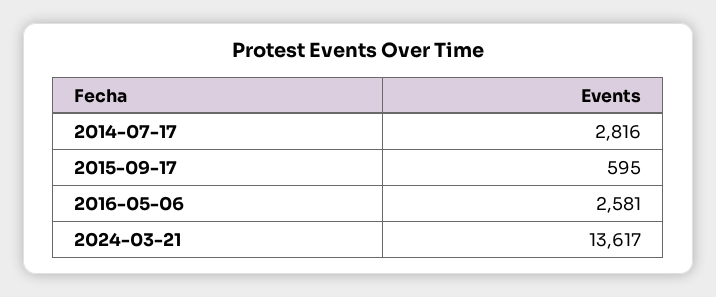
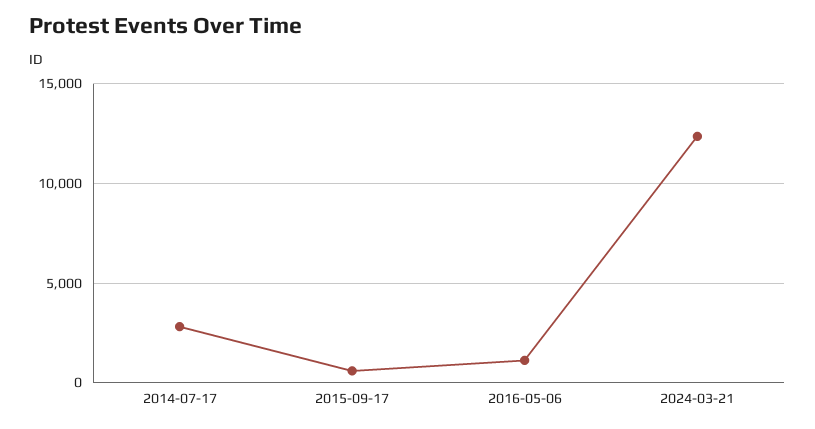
2016-05-06: 2581 -> 1000
2024-03-21: 13617 -> 12500

